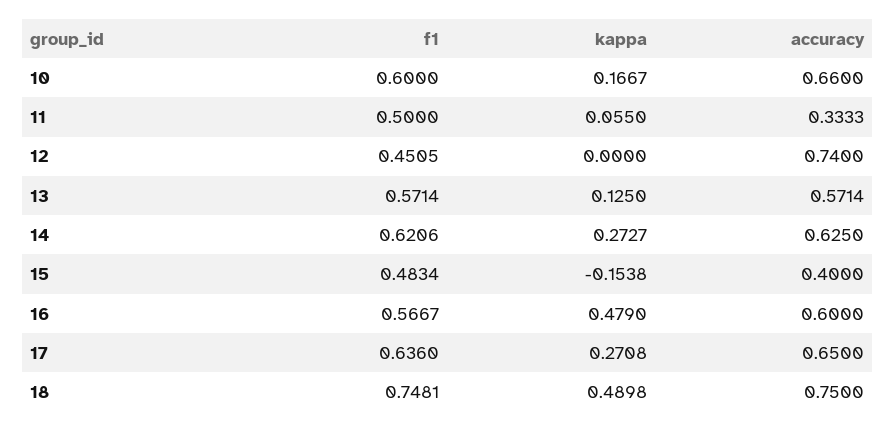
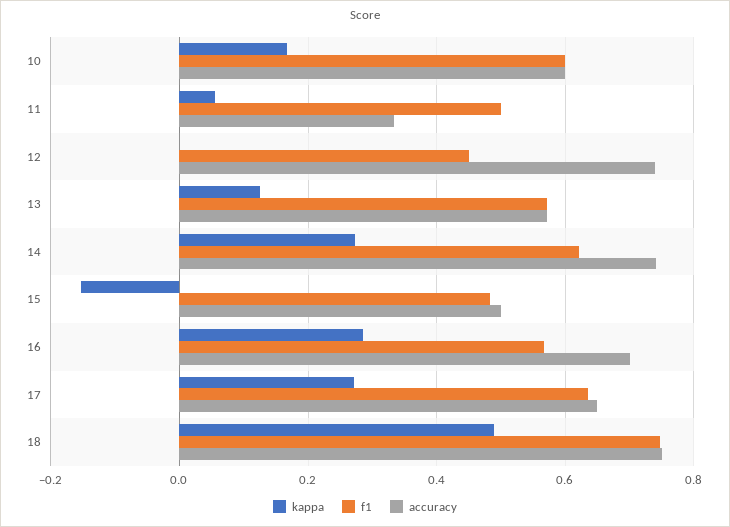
accuracy, 10: 0.66 -> 0.6
accuracy, 14: 0.625 -> 0.74
accuracy, 15: 0.4 -> 0.5
kappa, 16: 0.479 -> 0.28
accuracy, 16: 0.6 -> 0.7

